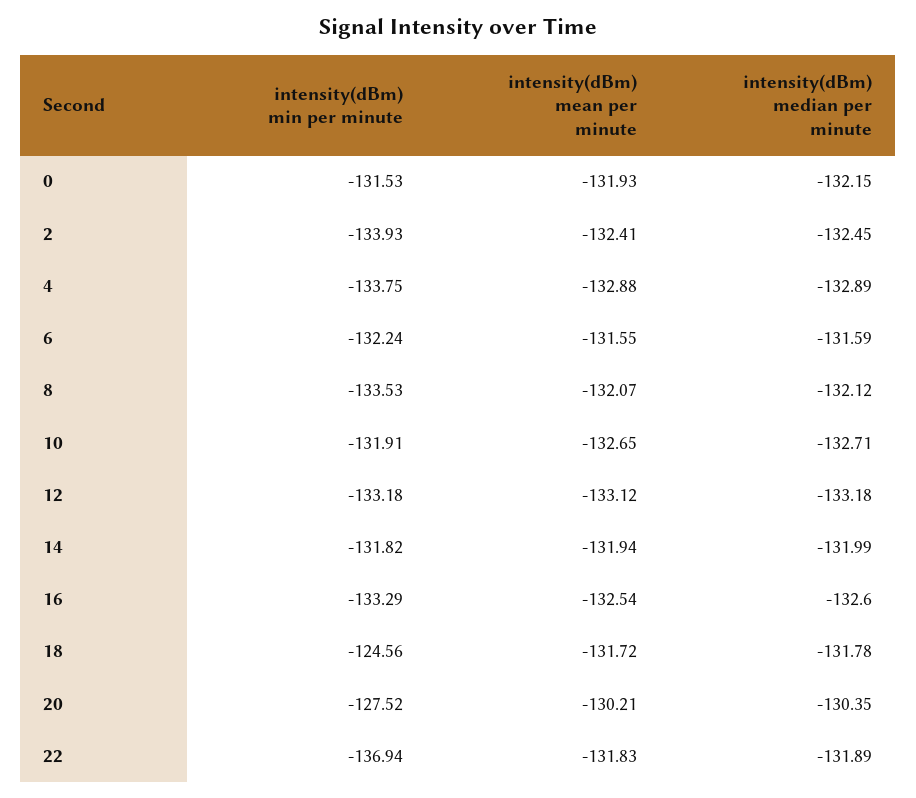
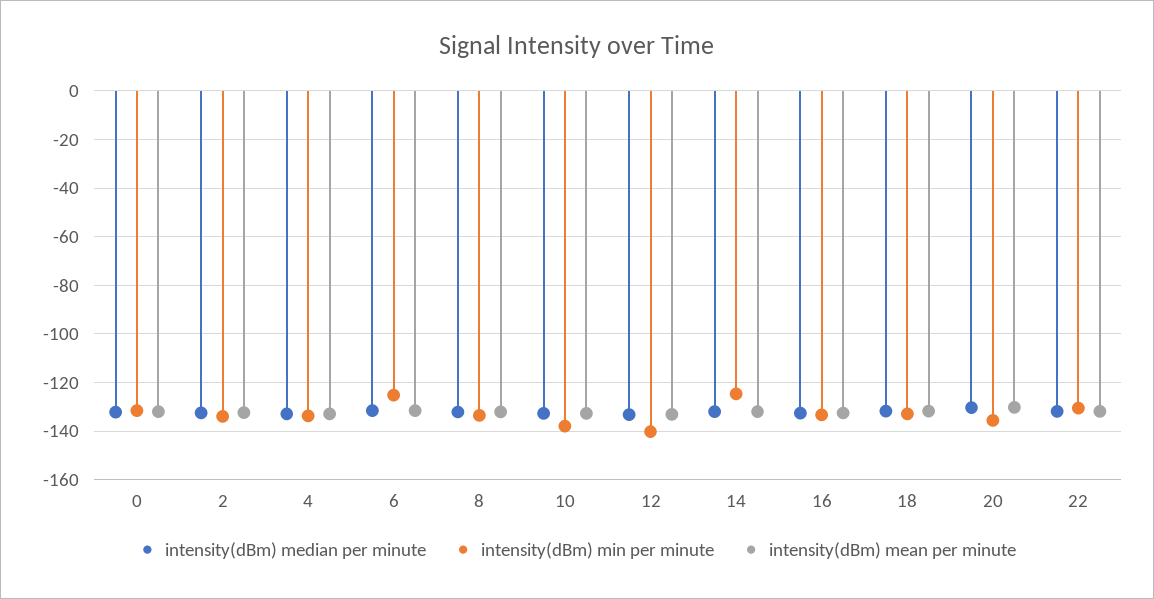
intensity(dBm) min per minute, 6: -132.24 -> -125
intensity(dBm) min per minute, 10: -131.91 -> -137.5
intensity(dBm) min per minute, 12: -133.18 -> -140
intensity(dBm) min per minute, 14: -131.82 -> -125
intensity(dBm) min per minute, 18: -124.56 -> -132.5
intensity(dBm) min per minute, 20: -127.52 -> -135
intensity(dBm) min per minute, 22: -136.94 -> -130

